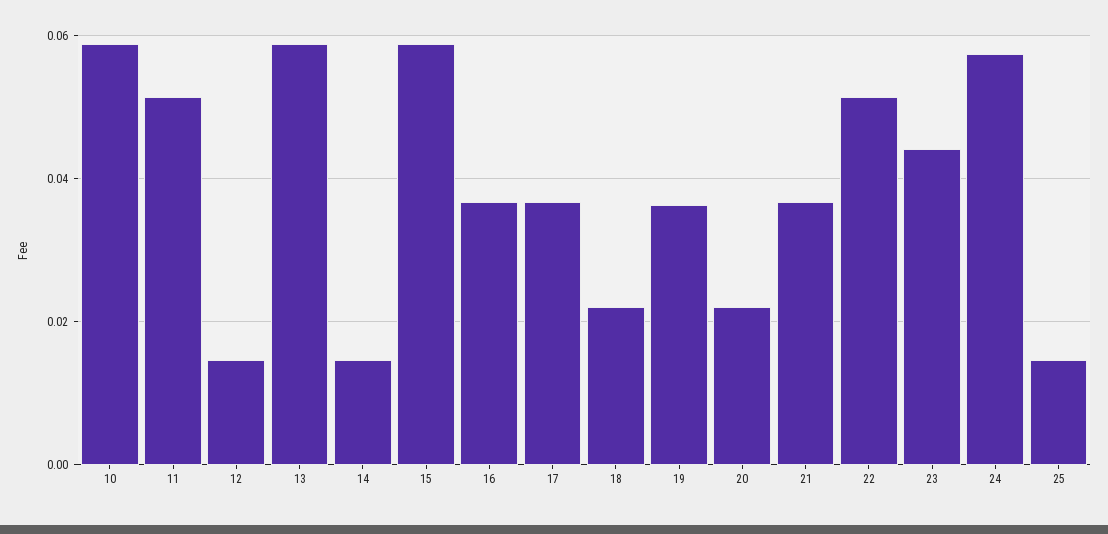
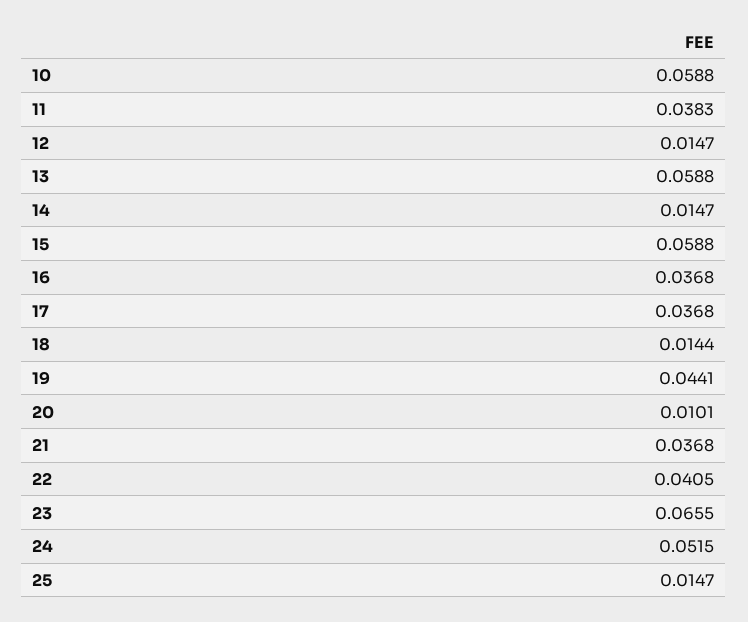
11: 0.052 -> 0.0383
18: 0.022 -> 0.0144
19: 0.036 -> 0.0441
20: 0.022 -> 0.0101
22: 0.052 -> 0.0405
23: 0.044 -> 0.0655
24: 0.058 -> 0.0515

